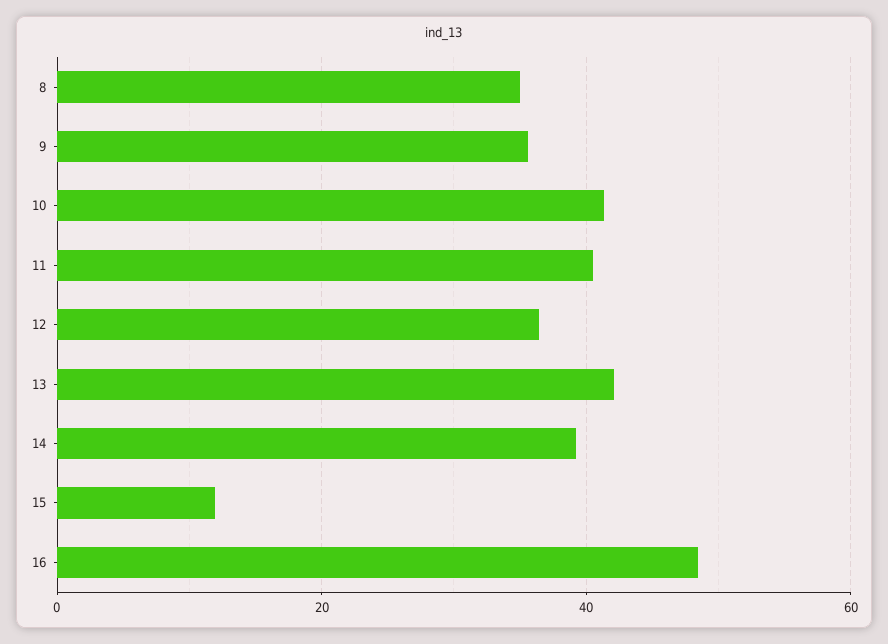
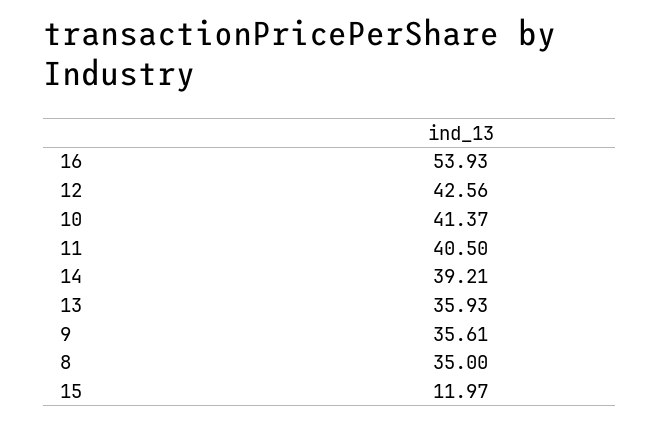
12: 36 -> 42.56
13: 42 -> 35.93
16: 48 -> 53.93

